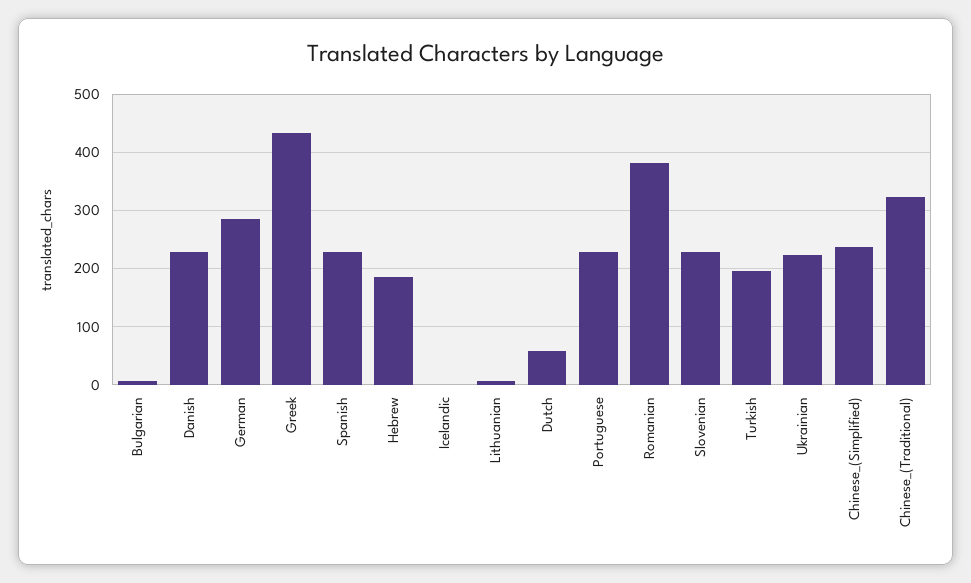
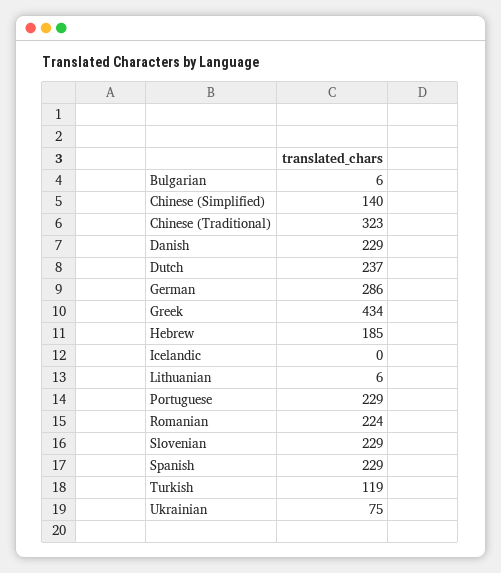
Dutch: 60 -> 237
Romanian: 380 -> 224
Turkish: 200 -> 119
Ukrainian: 220 -> 75
Chinese_(Simplified): 240 -> 140

